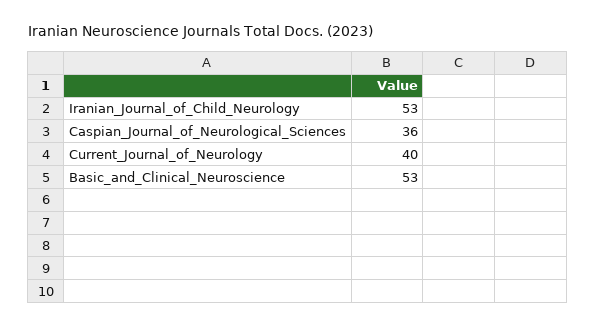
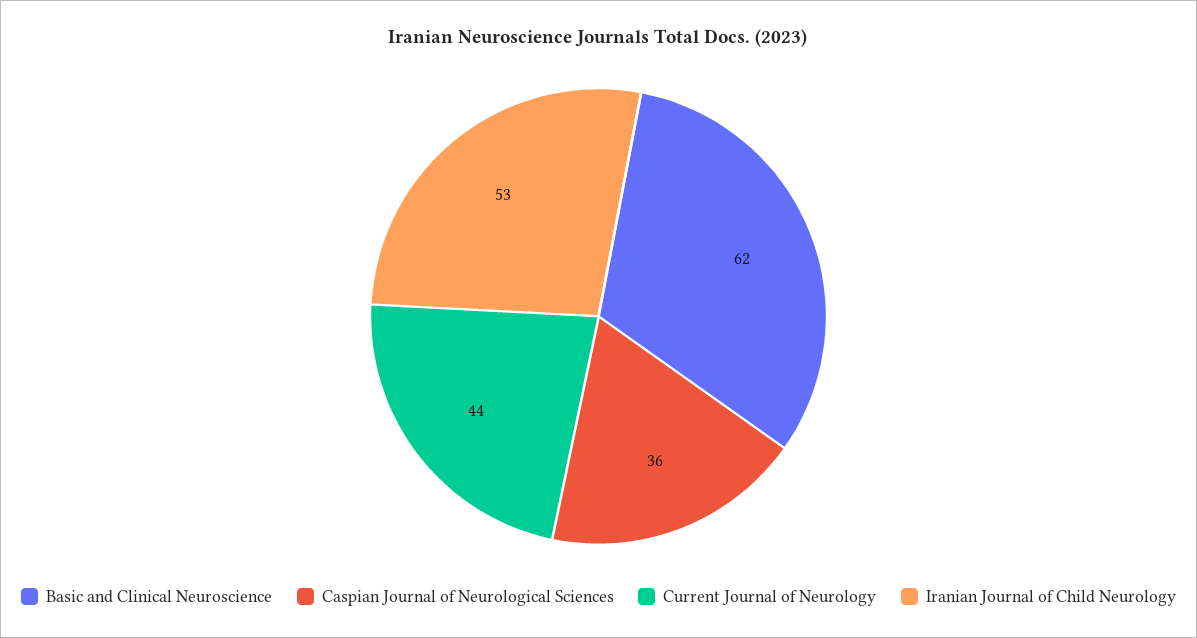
Current_Journal_of_Neurology: 40 -> 44
Basic_and_Clinical_Neuroscience: 53 -> 62

